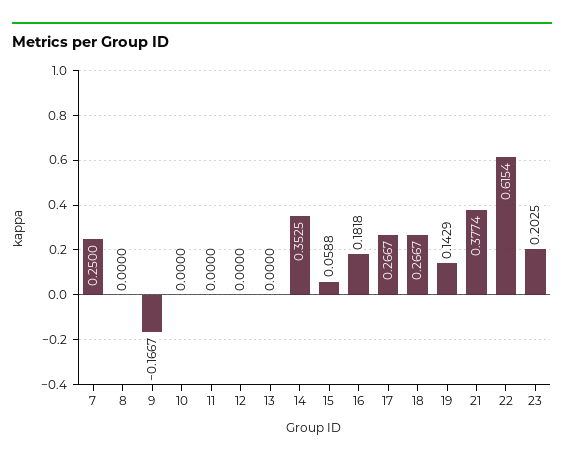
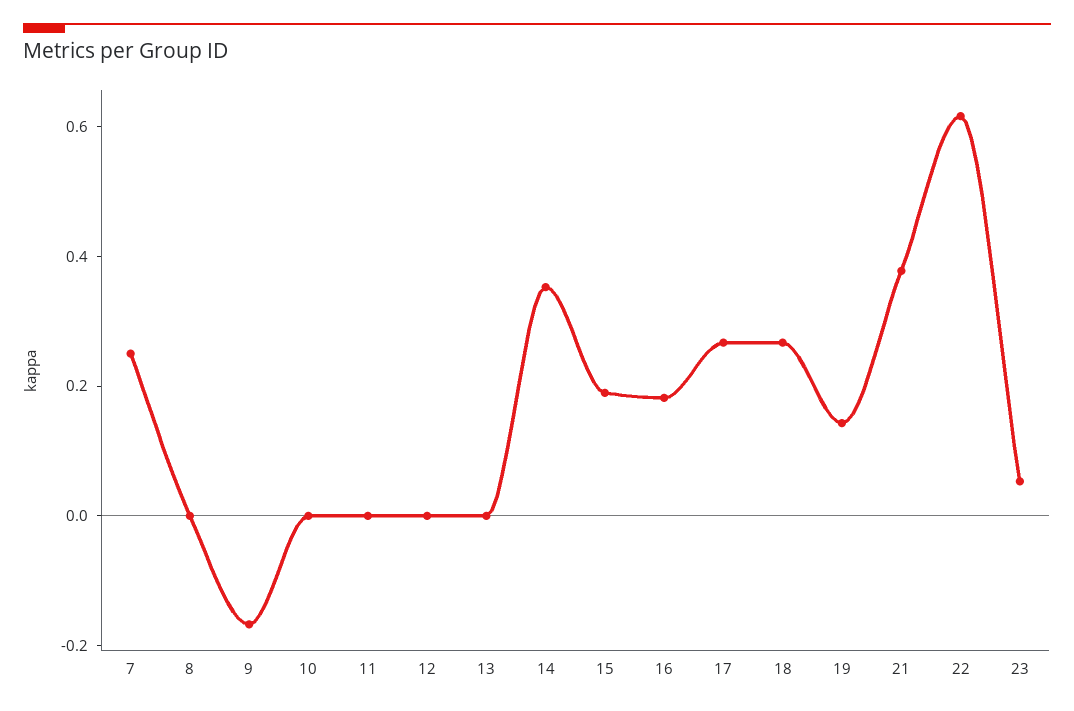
15: 0.0588 -> 0.2
23: 0.2025 -> 0.05

